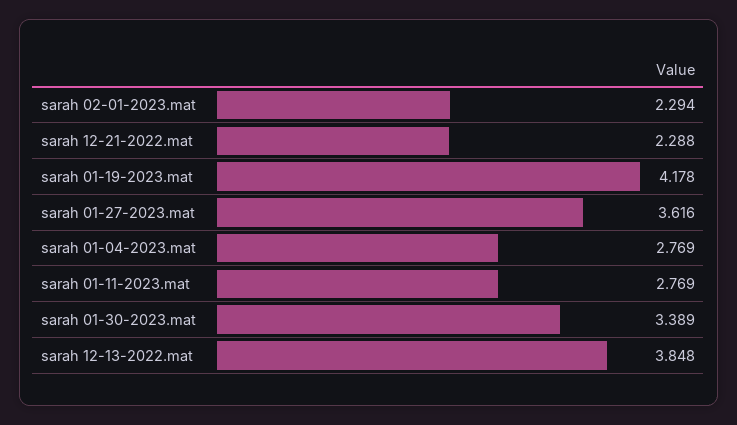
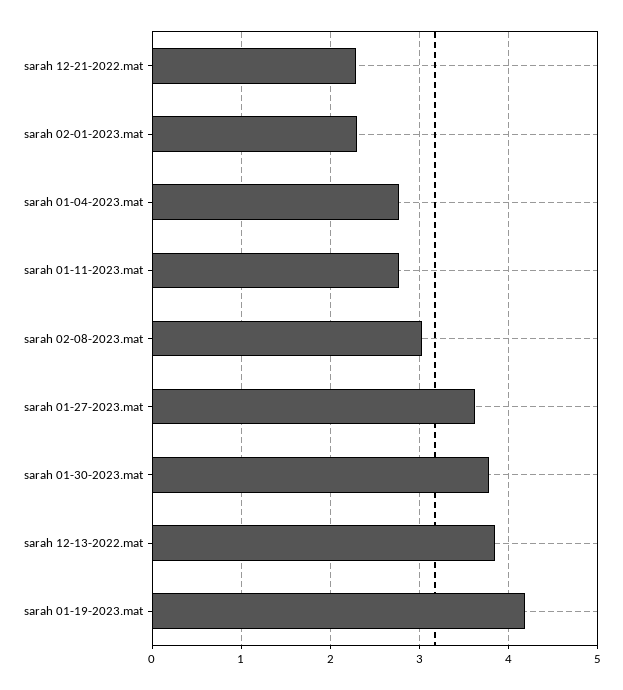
sarah 01-30-2023.mat: 3.389 -> 3.8
sarah 02-08-2023.mat: none -> 3

